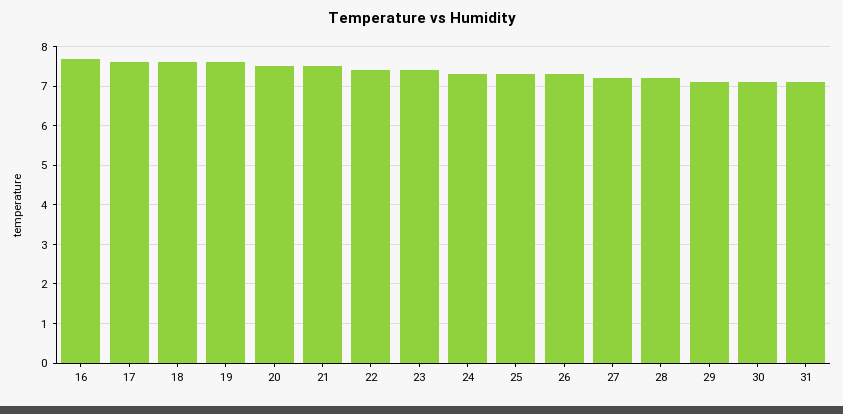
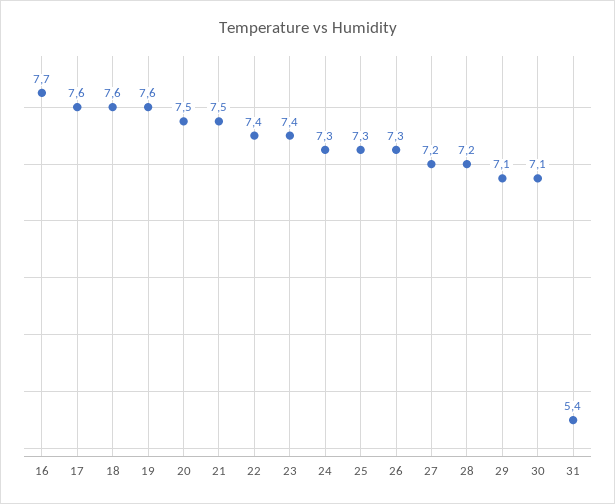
31: 7 -> 5.4

